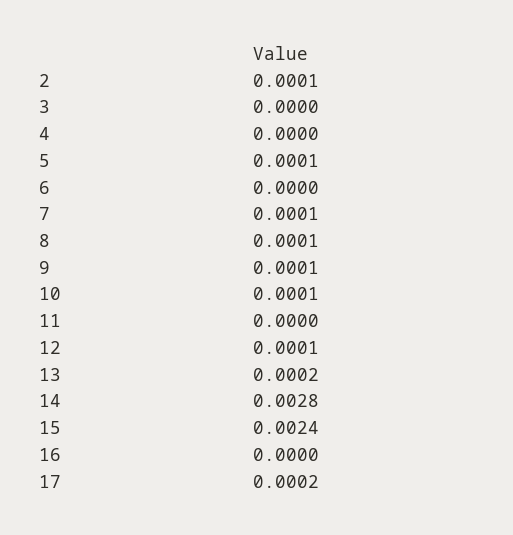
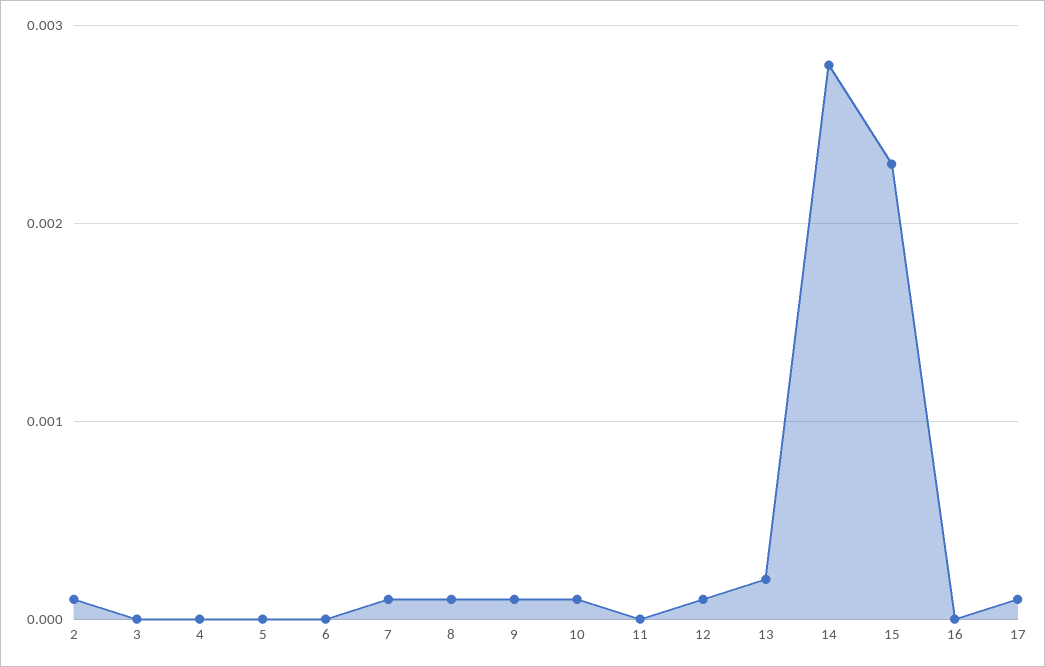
5: 0.0001 -> 0
15: 0.0024 -> 0.0023
17: 0.0002 -> 0.0001

